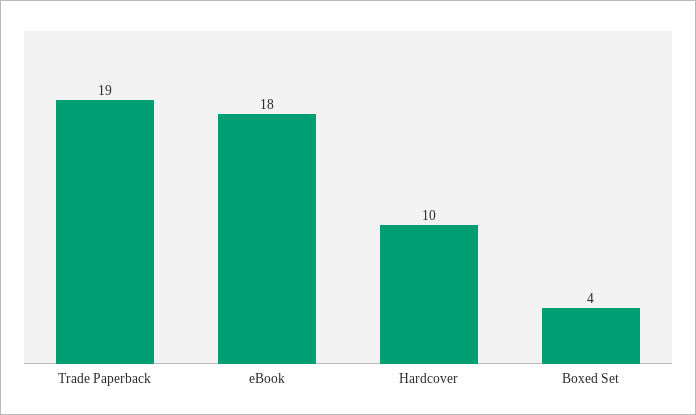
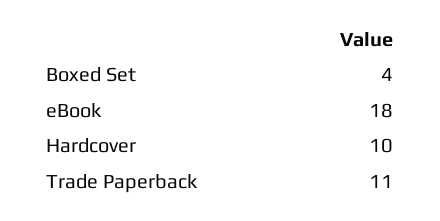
Trade Paperback: 19 -> 11

